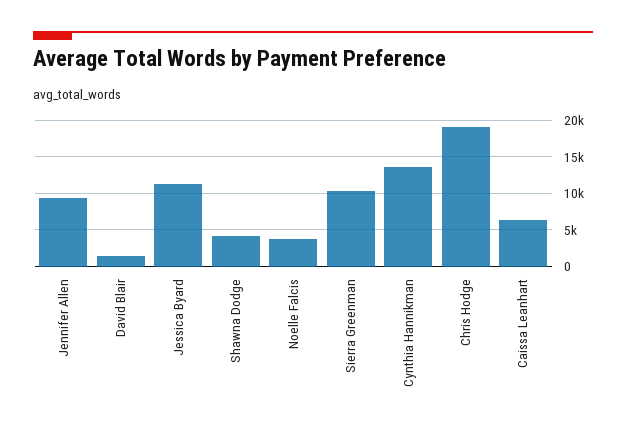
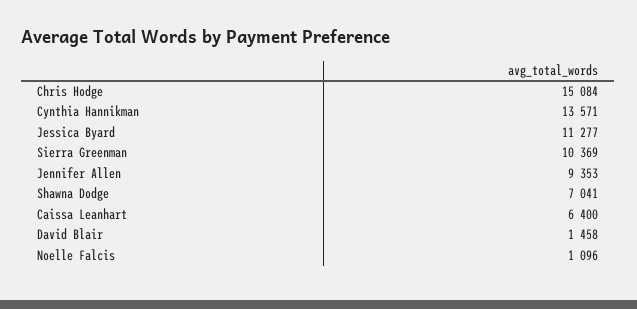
Shawna Dodge: 4000 -> 7041
Noelle Falcis: 4000 -> 1096
Chris Hodge: 19000 -> 15084

